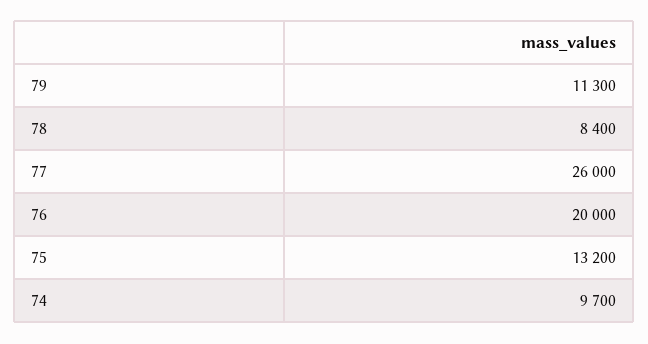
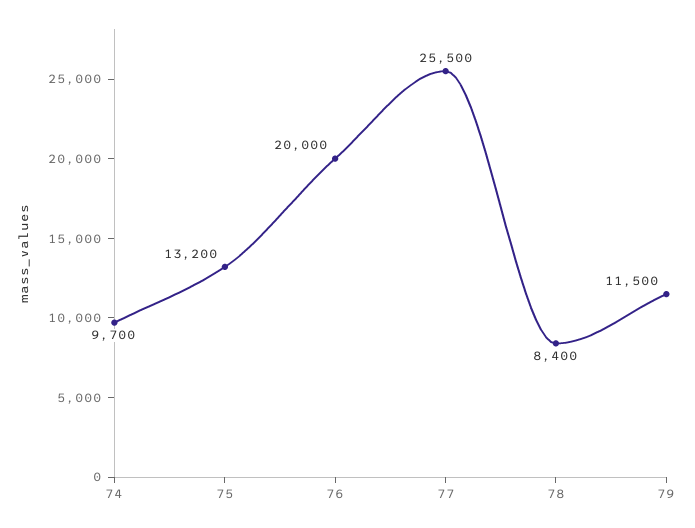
79: 11300 -> 11500
77: 26000 -> 25500

